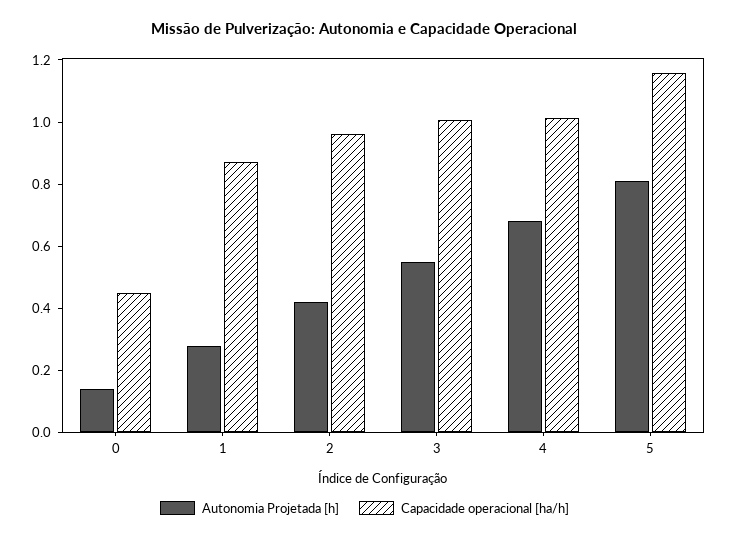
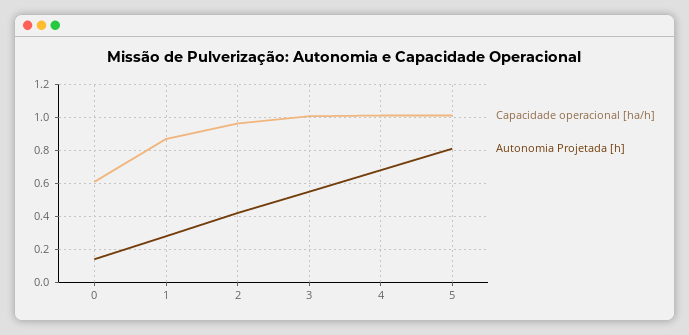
Capacidade operacional [ha/h], 0: 0.45 -> 0.6
Capacidade operacional [ha/h], 5: 1.15 -> 1

